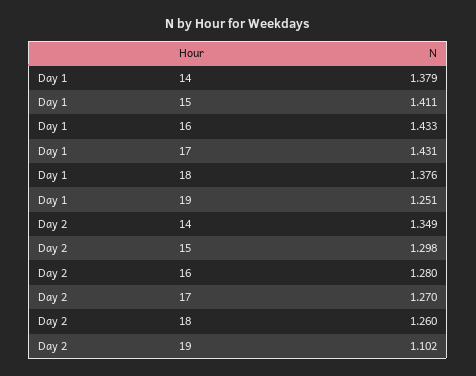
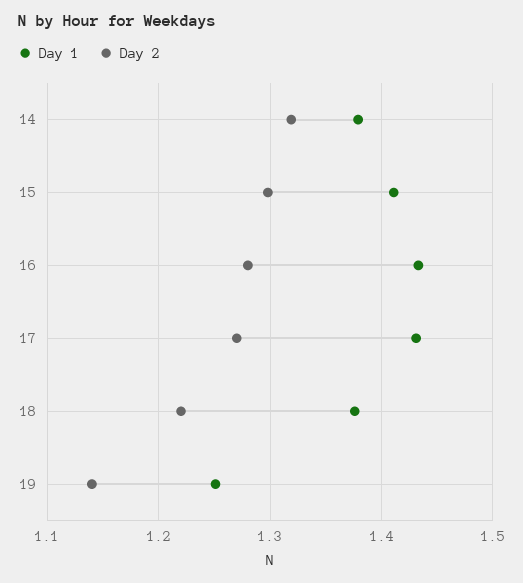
Day 2, 14: 1.349 -> 1.32
Day 2, 18: 1.26 -> 1.22
Day 2, 19: 1.102 -> 1.14

